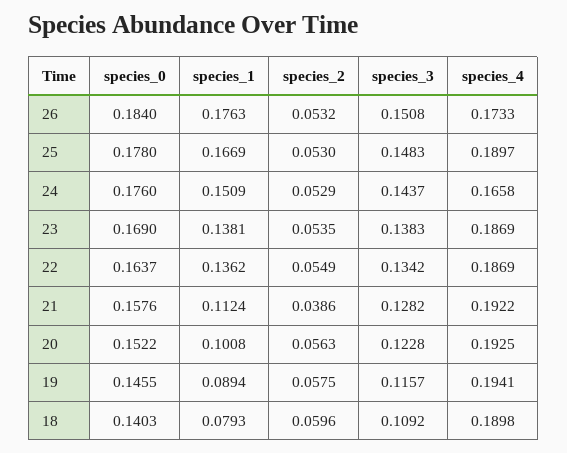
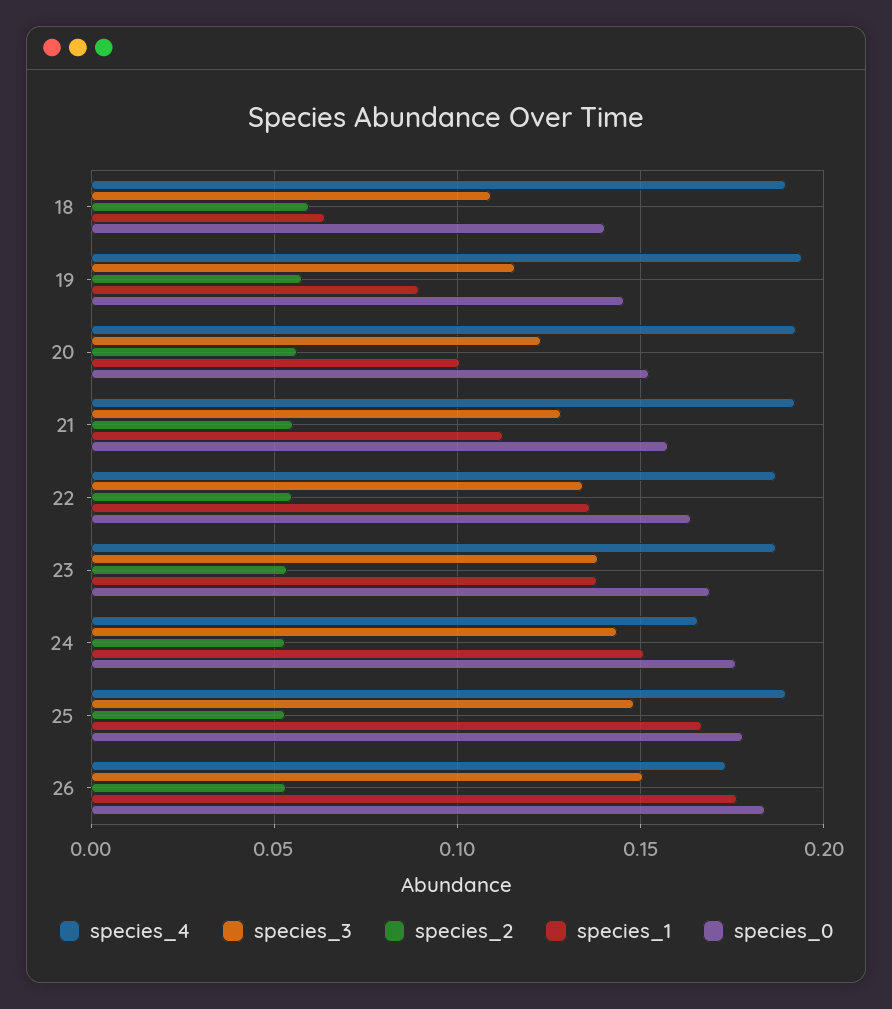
species_2, 21: 0.0386 -> 0.055
species_1, 18: 0.0793 -> 0.065

